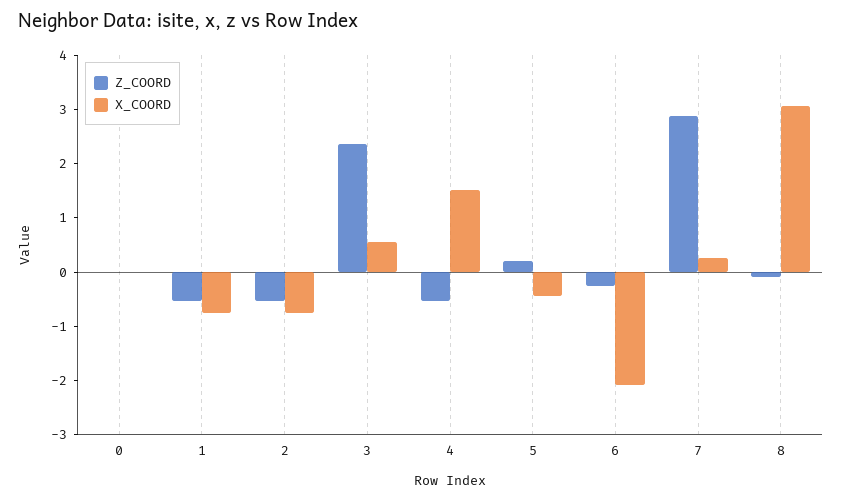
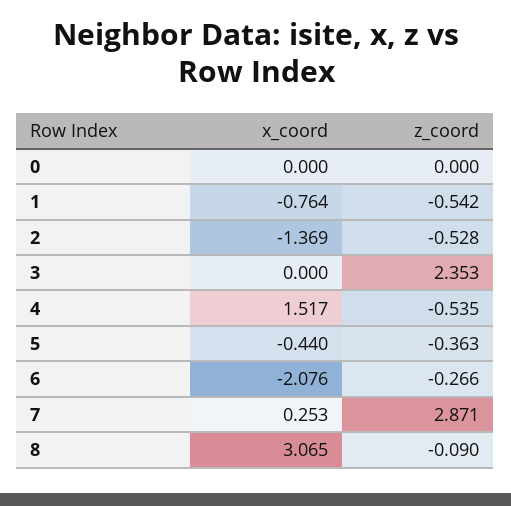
X_COORD, 2: -0.8 -> -1.369
X_COORD, 3: 0.6 -> 0
Z_COORD, 5: 0.2 -> -0.363

